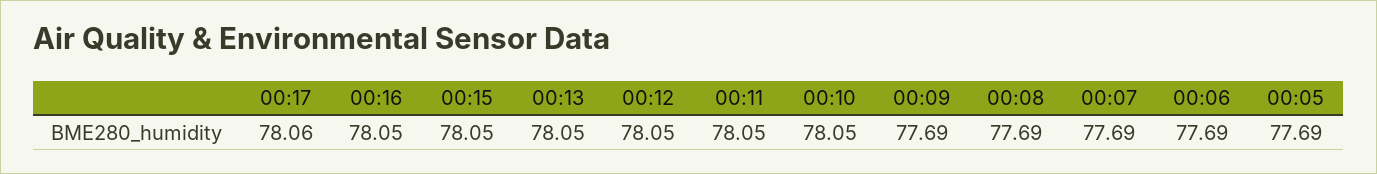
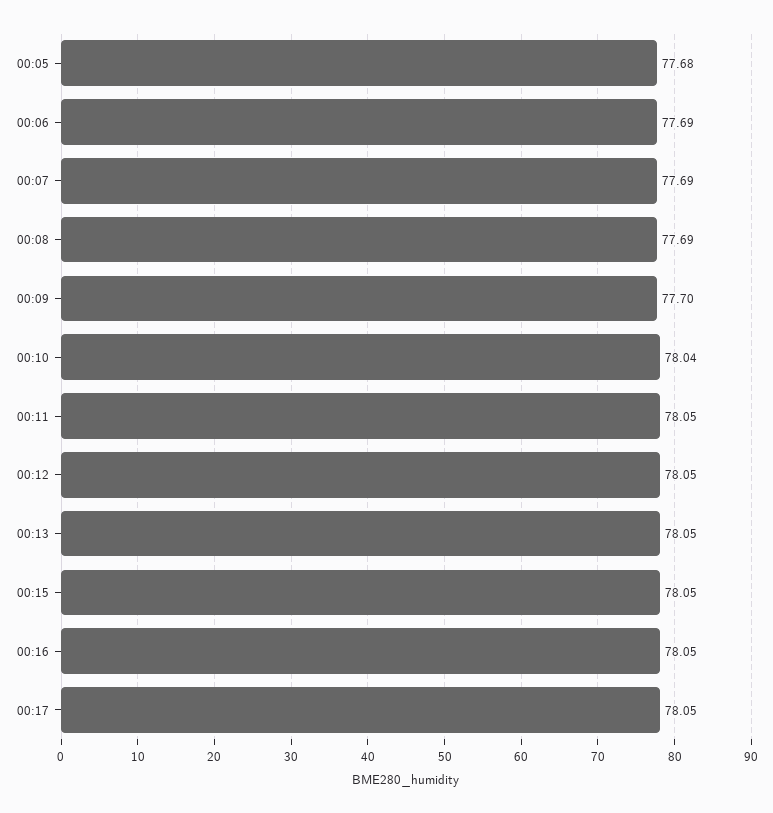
00:17: 78.06 -> 78.05
00:10: 78.05 -> 78.04
00:09: 77.69 -> 77.7
00:05: 77.69 -> 77.68

